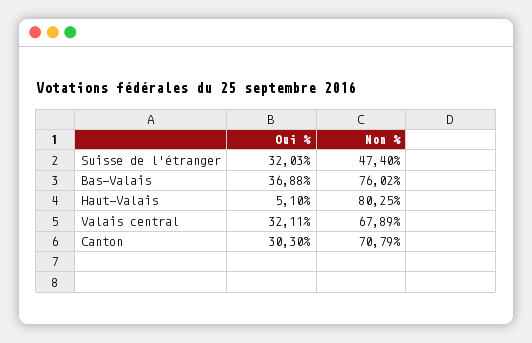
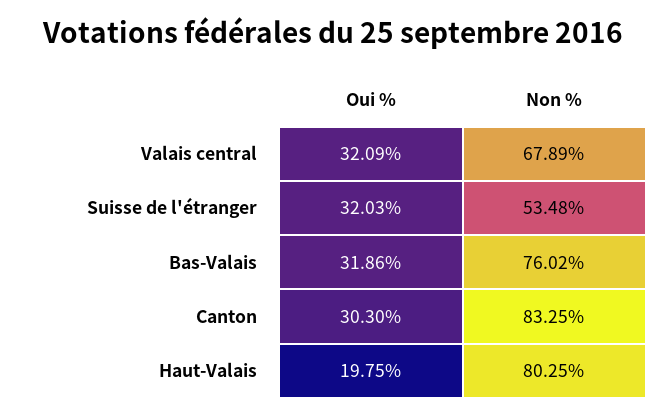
Non %, Suisse de l'étranger: 47.4 -> 53.48
Oui %, Bas-Valais: 36.88 -> 31.86
Oui %, Haut-Valais: 5.1 -> 19.75
Oui %, Valais central: 32.11 -> 32.09
Non %, Canton: 70.79 -> 83.25

